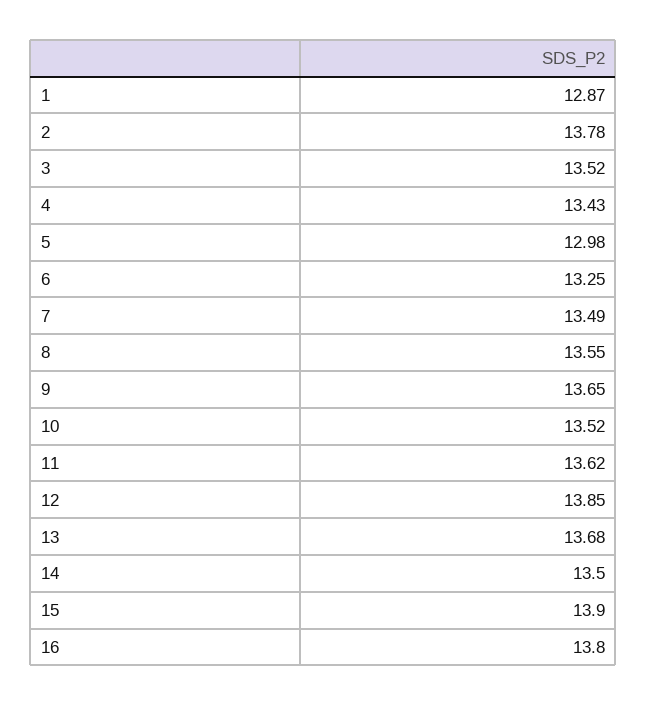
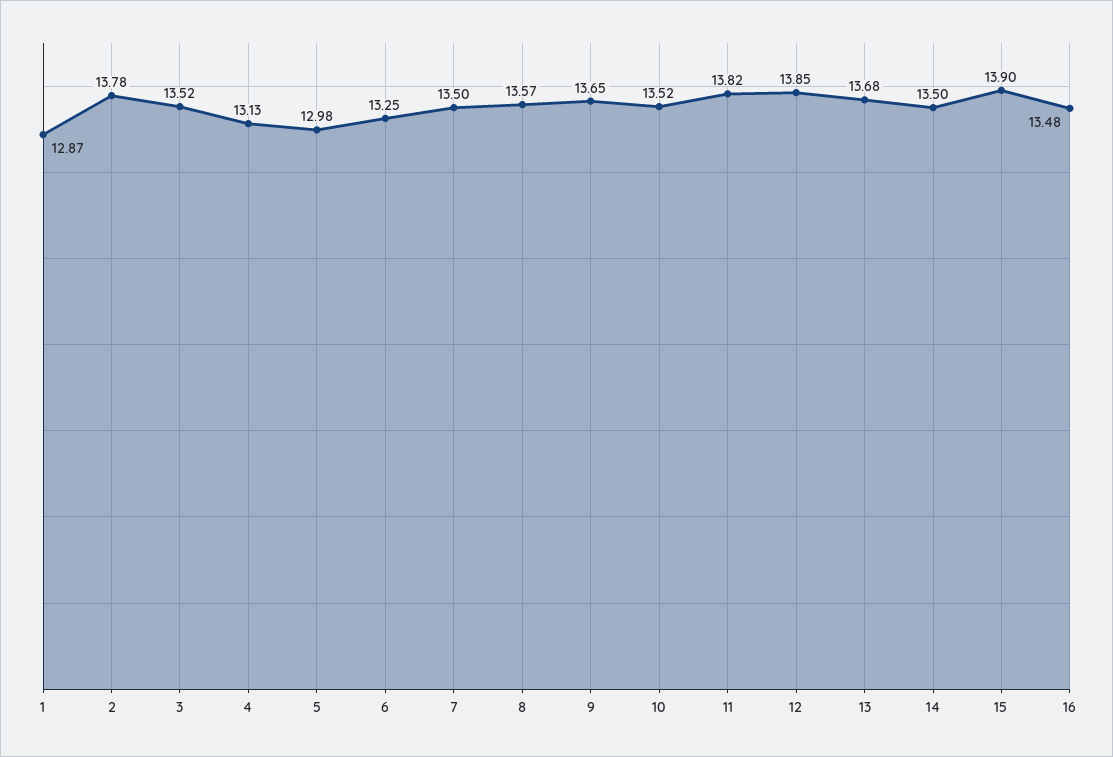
4: 13.43 -> 13.13
7: 13.49 -> 13.5
8: 13.55 -> 13.57
11: 13.62 -> 13.82
16: 13.8 -> 13.48

